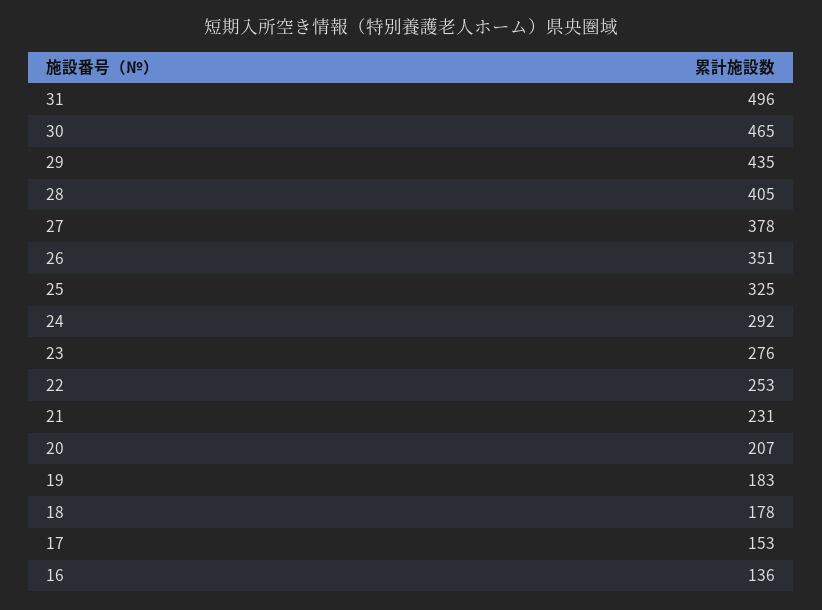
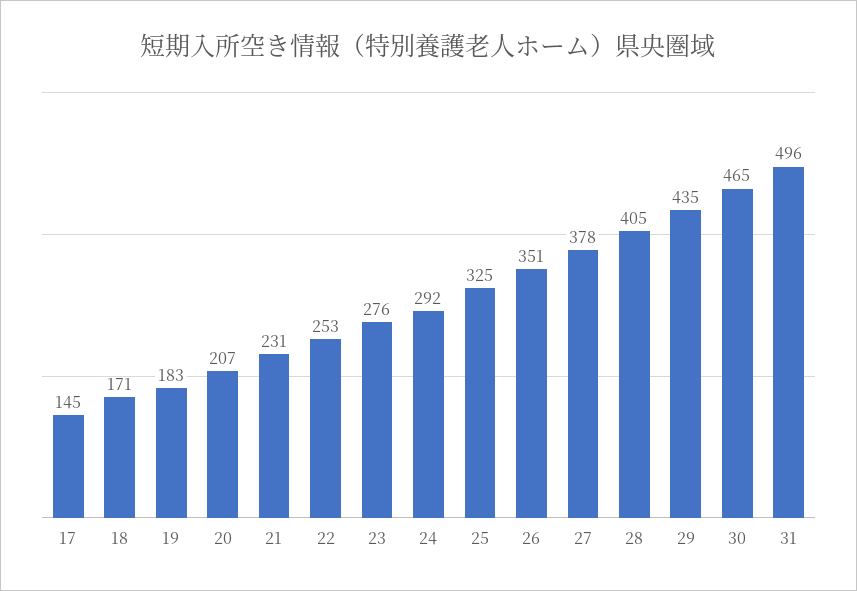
18: 178 -> 171
17: 153 -> 145
16: 136 -> none

